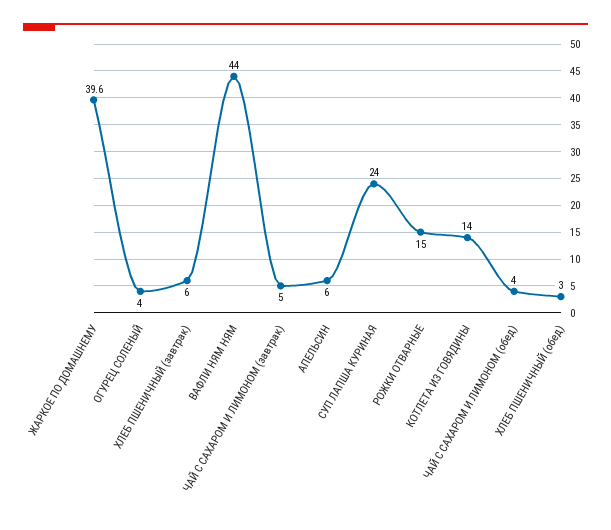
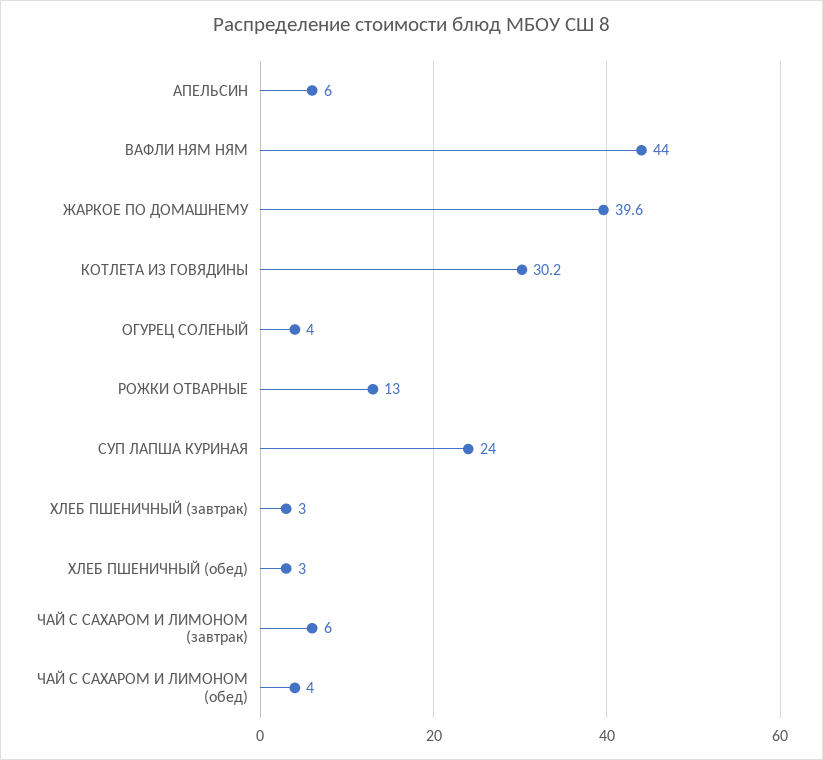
ХЛЕБ ПШЕНИЧНЫЙ (завтрак): 6 -> 3
ЧАЙ С САХАРОМ И ЛИМОНОМ (завтрак): 5 -> 6
РОЖКИ ОТВАРНЫЕ: 15 -> 13
КОТЛЕТА ИЗ ГОВЯДИНЫ: 14 -> 30.2

